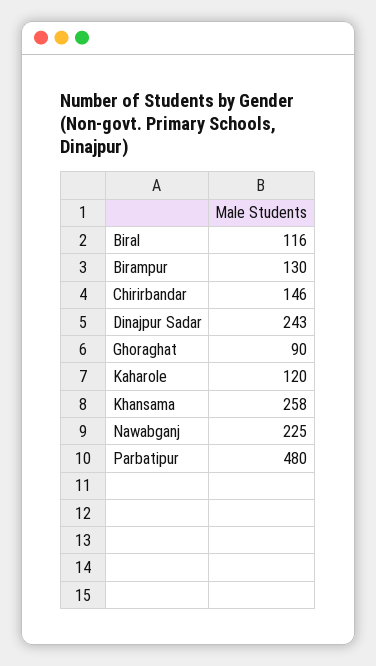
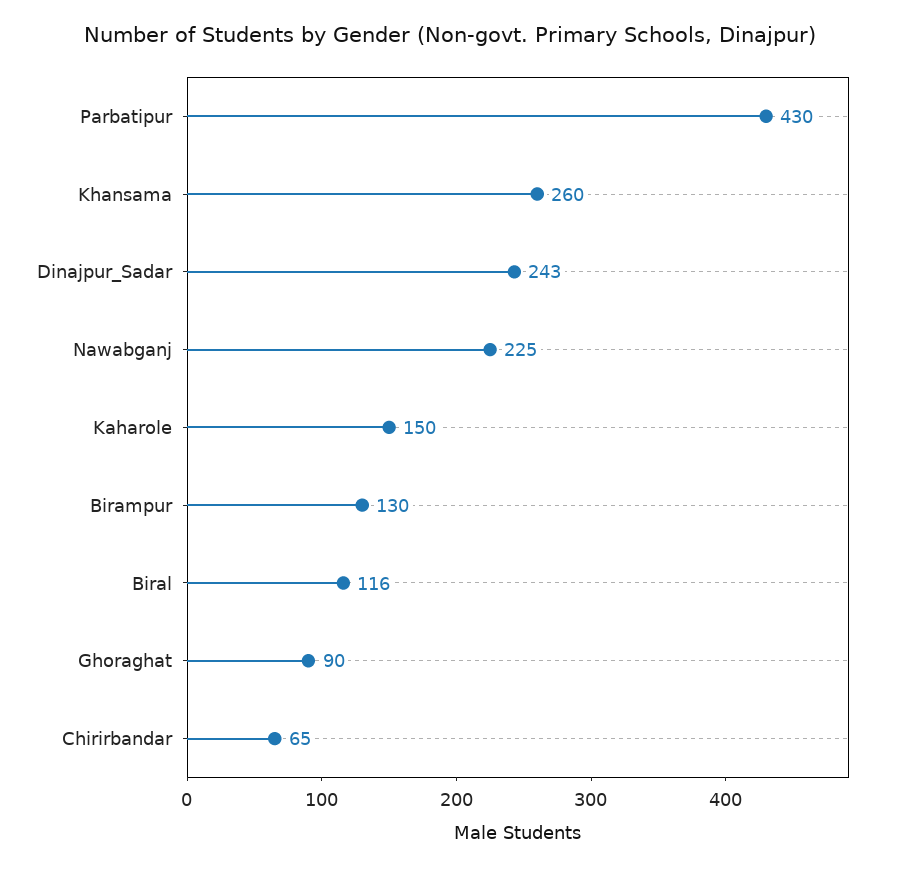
Chirirbandar: 146 -> 65
Kaharole: 120 -> 150
Khansama: 258 -> 260
Parbatipur: 480 -> 430

